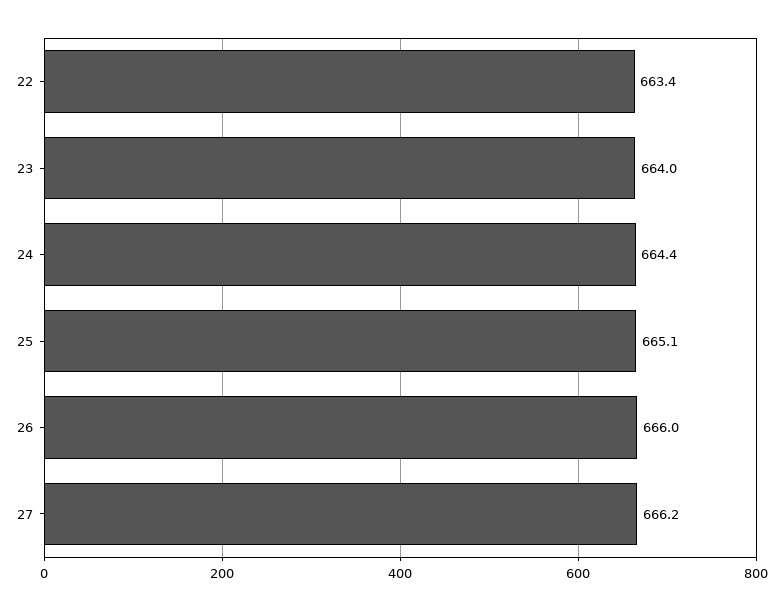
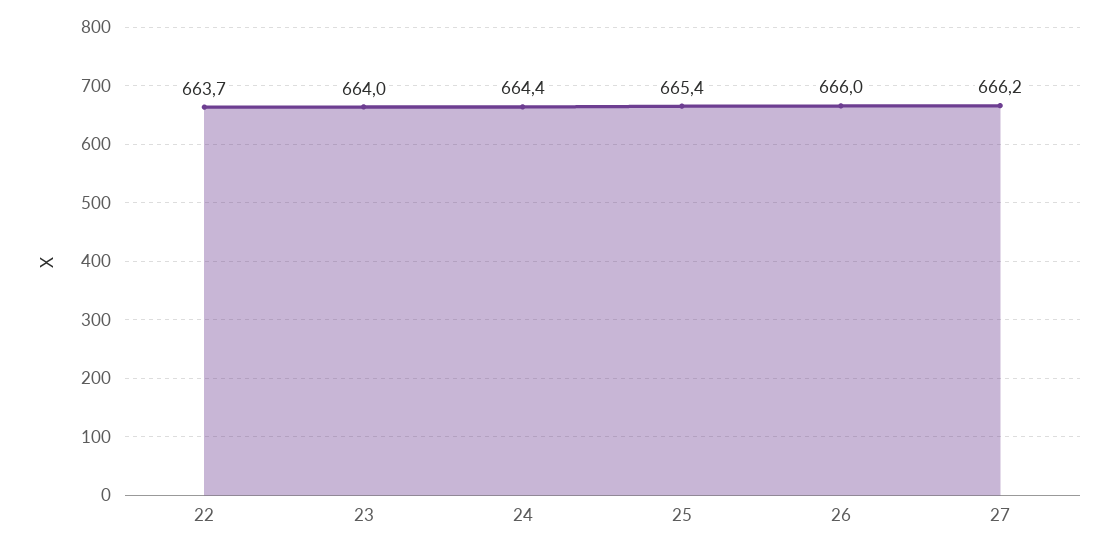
22: 663.4 -> 663.7
25: 665.1 -> 665.4

